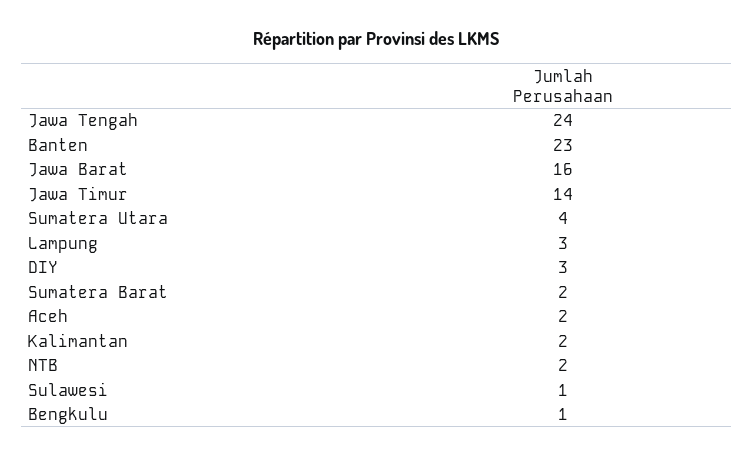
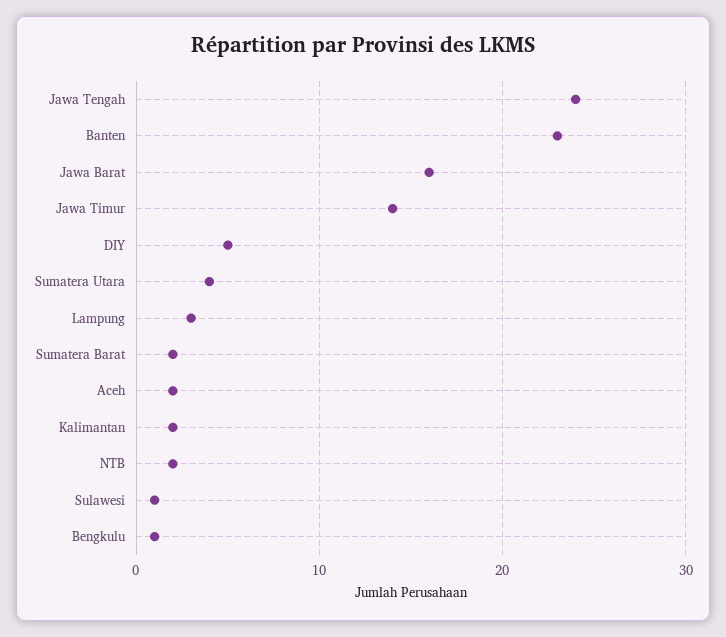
DIY: 3 -> 5

